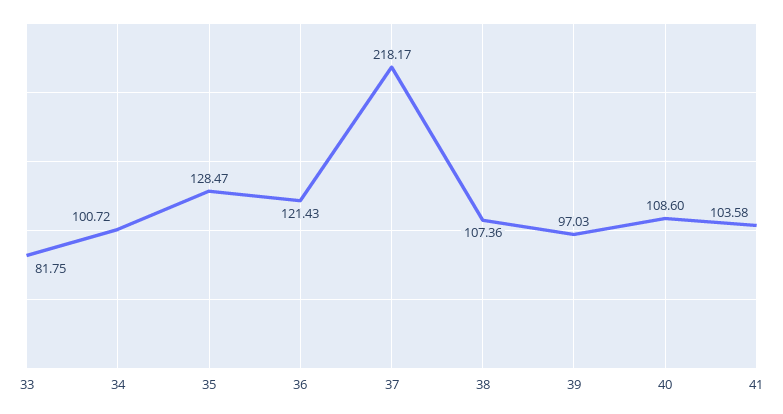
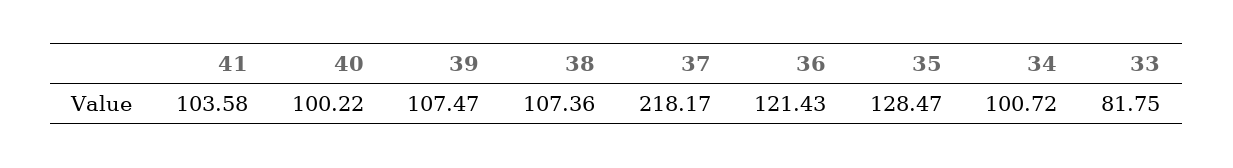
39: 97.03 -> 107.47
40: 108.6 -> 100.22

